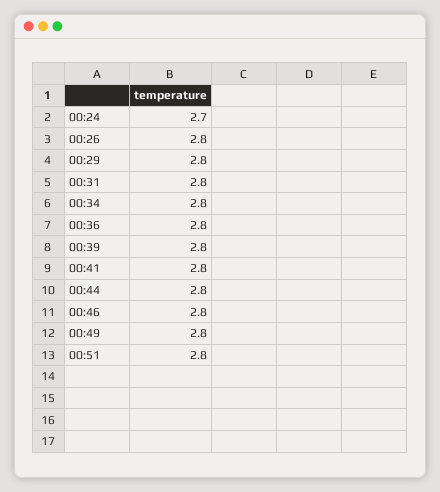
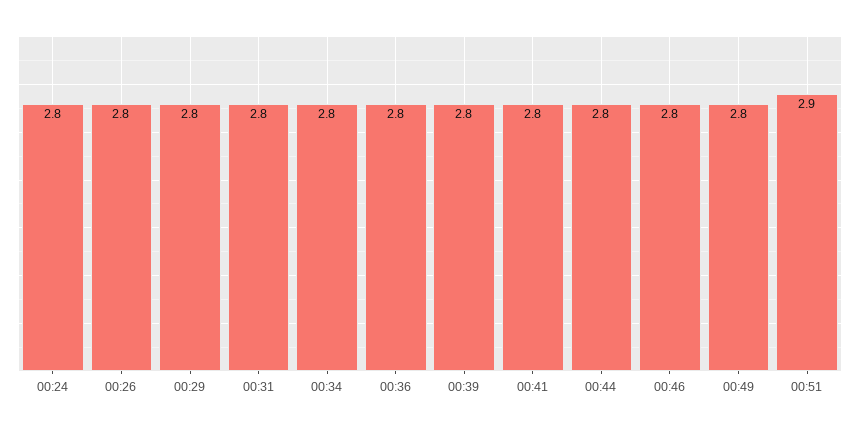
00:24: 2.7 -> 2.8
00:51: 2.8 -> 2.9

